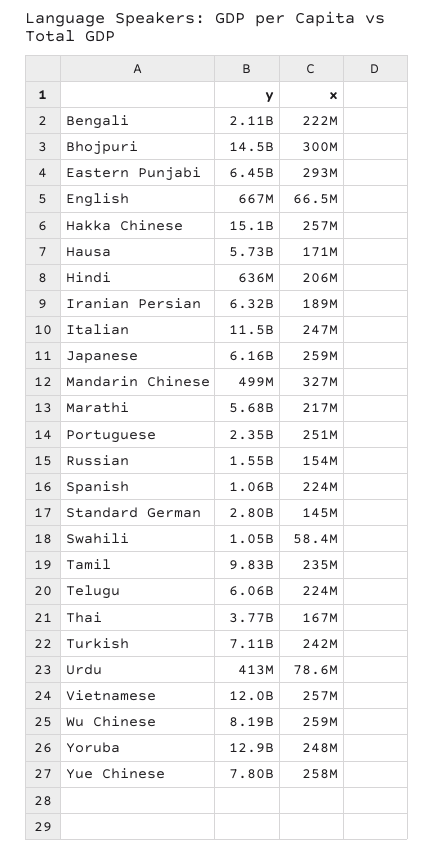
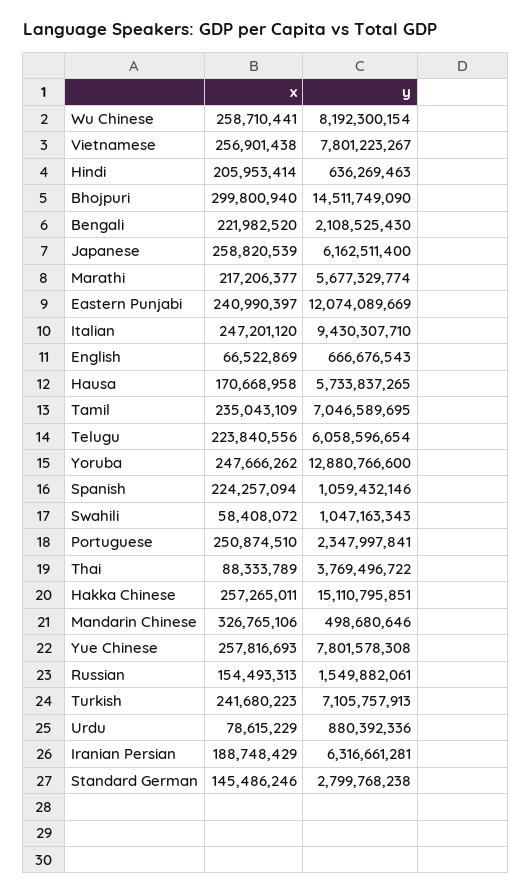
y, Eastern Punjabi: 6450000000 -> 12074089669
x, Eastern Punjabi: 293000000 -> 240990397
y, Italian: 11500000000 -> 9430307710
y, Tamil: 9830000000 -> 7046589695
x, Thai: 167000000 -> 88333789
y, Urdu: 413000000 -> 880392336
y, Vietnamese: 12000000000 -> 7801223267

